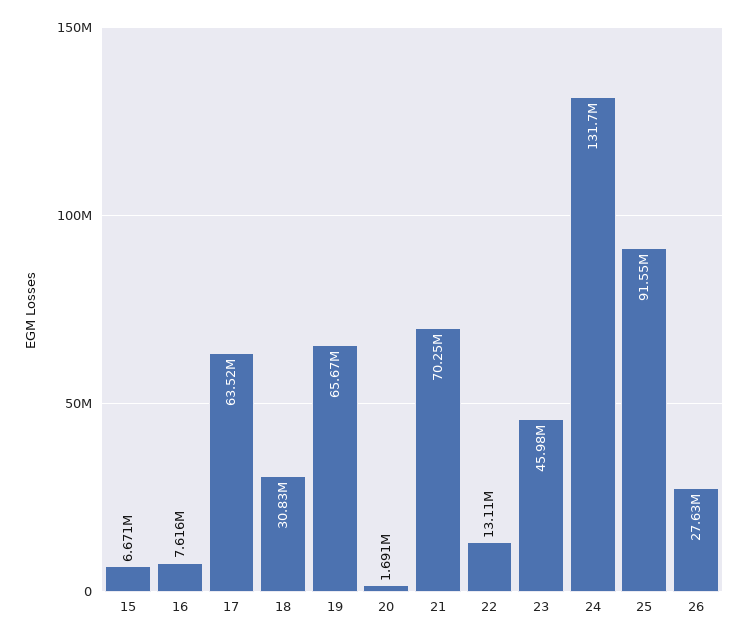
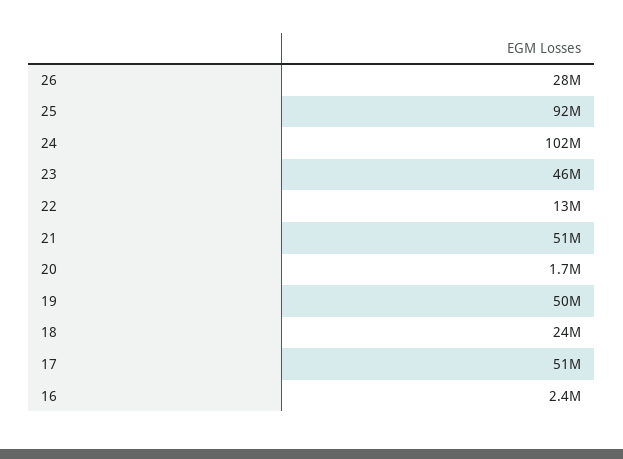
15: 6671000 -> none
16: 7616000 -> 2400000
17: 63520000 -> 51000000
18: 30830000 -> 24000000
19: 65670000 -> 50000000
21: 70250000 -> 51000000
24: 131700000 -> 102000000

